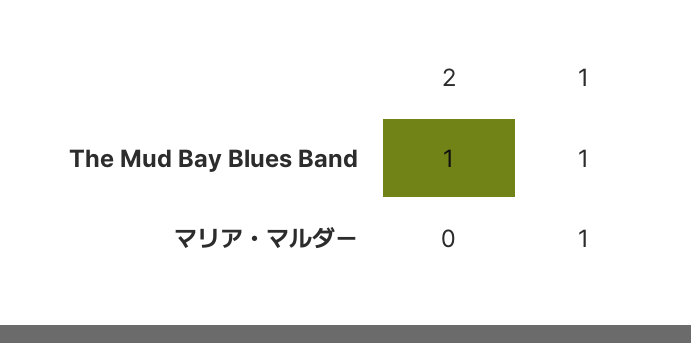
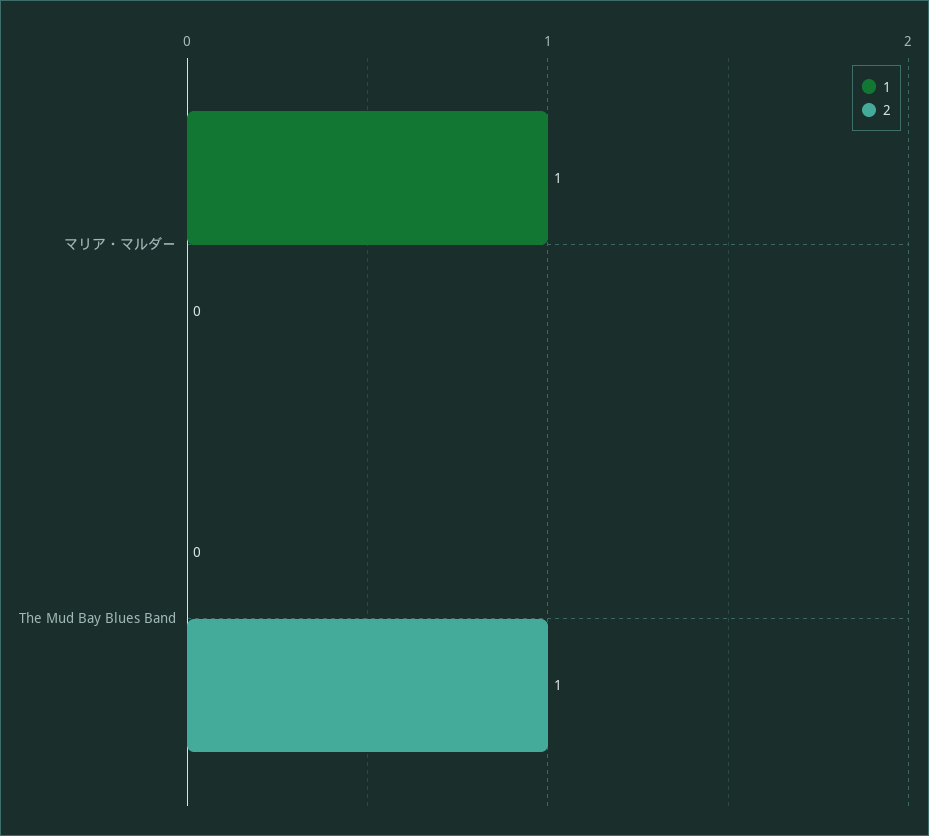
1, The Mud Bay Blues Band: 1 -> 0

